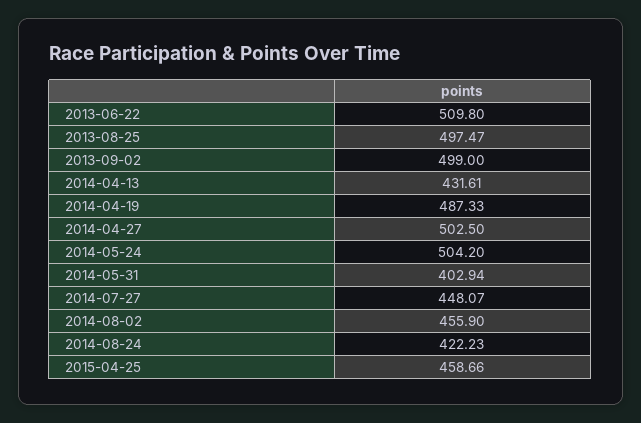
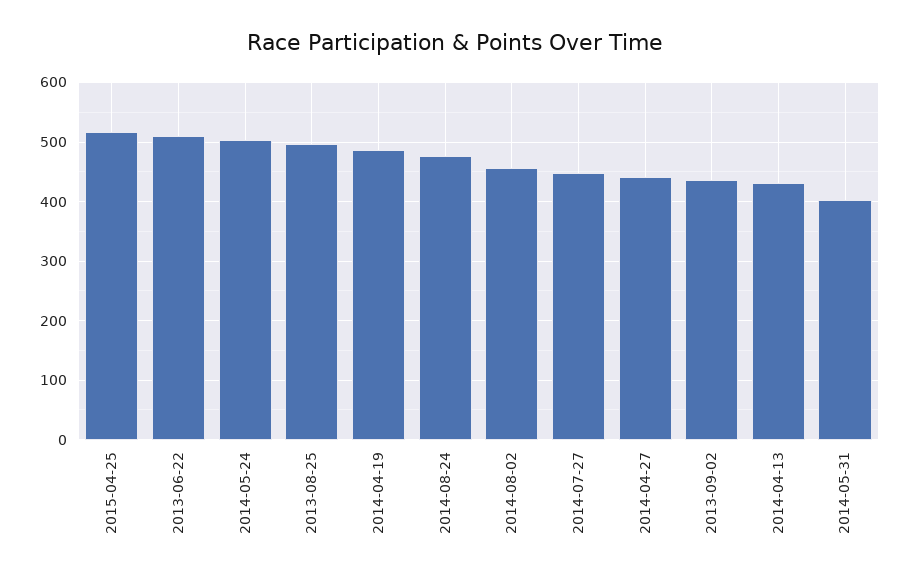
2013-09-02: 499 -> 440
2014-04-27: 502.5 -> 440
2014-08-24: 422.23 -> 480
2015-04-25: 458.66 -> 520

